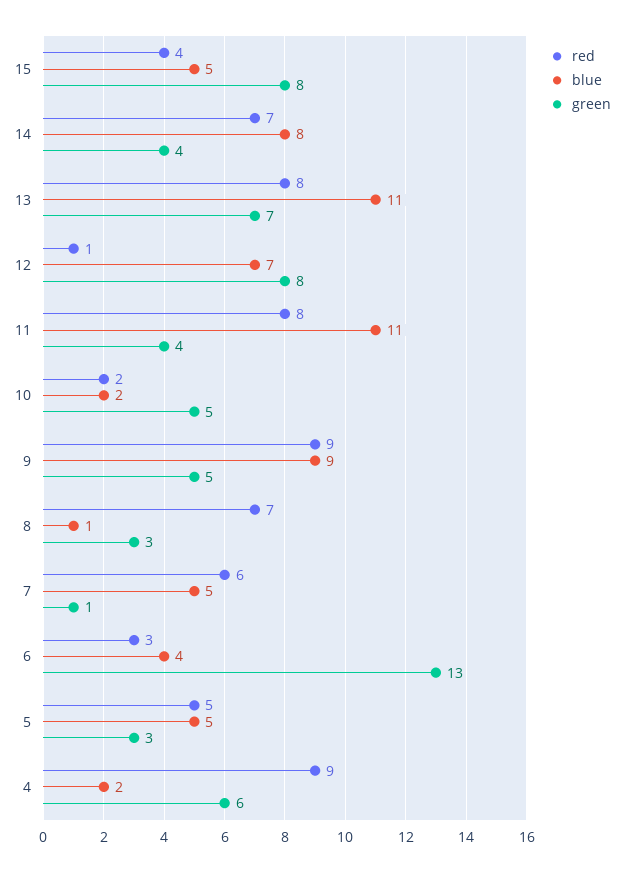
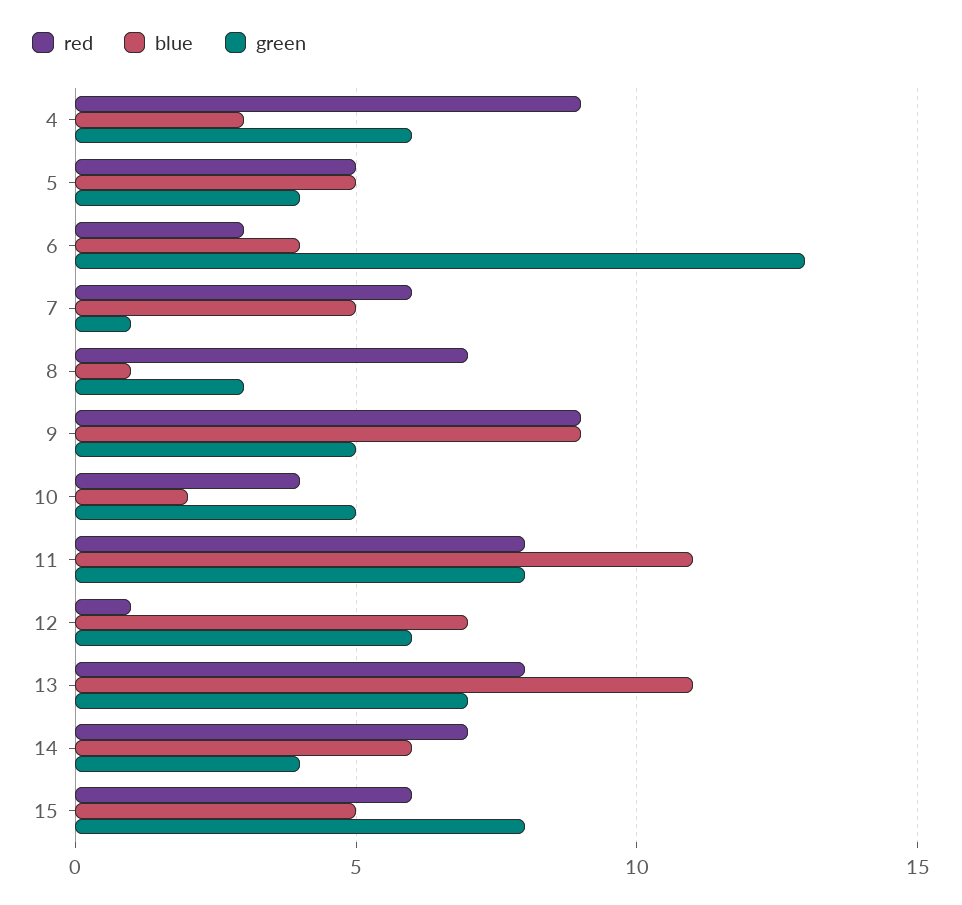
red, 15: 4 -> 6
blue, 14: 8 -> 6
green, 12: 8 -> 6
green, 11: 4 -> 8
red, 10: 2 -> 4
green, 5: 3 -> 4
blue, 4: 2 -> 3

